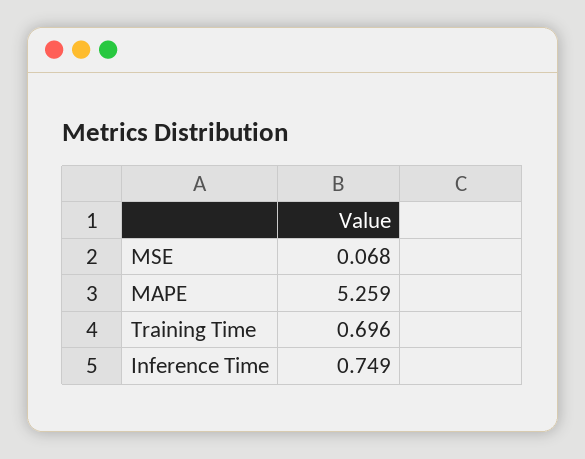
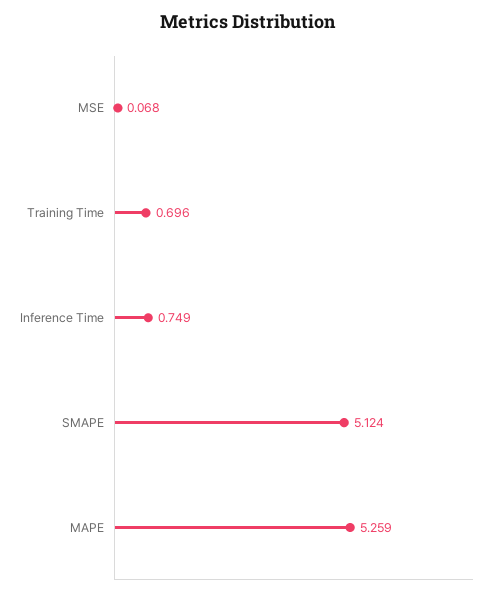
SMAPE: none -> 5.124

